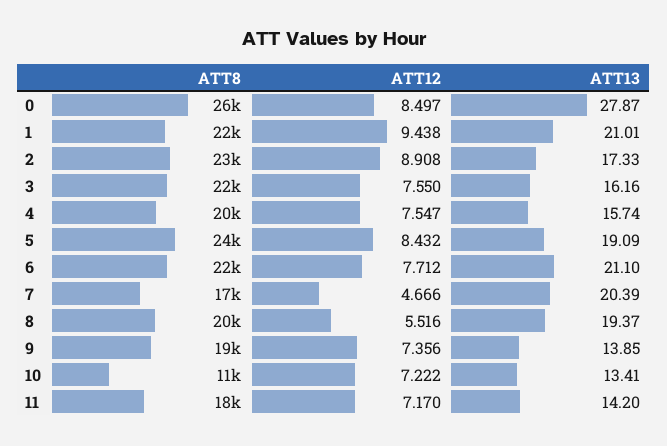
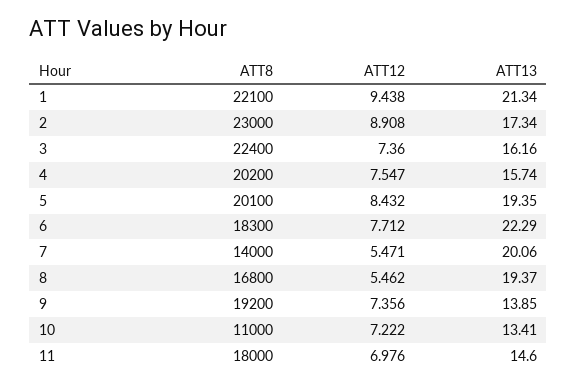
ATT8, 0: 26000 -> none
ATT12, 0: 8.497 -> none
ATT13, 0: 27.87 -> none
ATT13, 1: 21.01 -> 21.34
ATT13, 2: 17.33 -> 17.34
ATT12, 3: 7.55 -> 7.36
ATT8, 5: 24000 -> 20100
ATT13, 5: 19.09 -> 19.35
ATT8, 6: 22000 -> 18300
ATT13, 6: 21.1 -> 22.29
ATT8, 7: 17000 -> 14000
ATT12, 7: 4.666 -> 5.471
ATT13, 7: 20.39 -> 20.06
ATT8, 8: 20000 -> 16800
ATT12, 8: 5.516 -> 5.462
ATT12, 11: 7.17 -> 6.976
ATT13, 11: 14.2 -> 14.6

